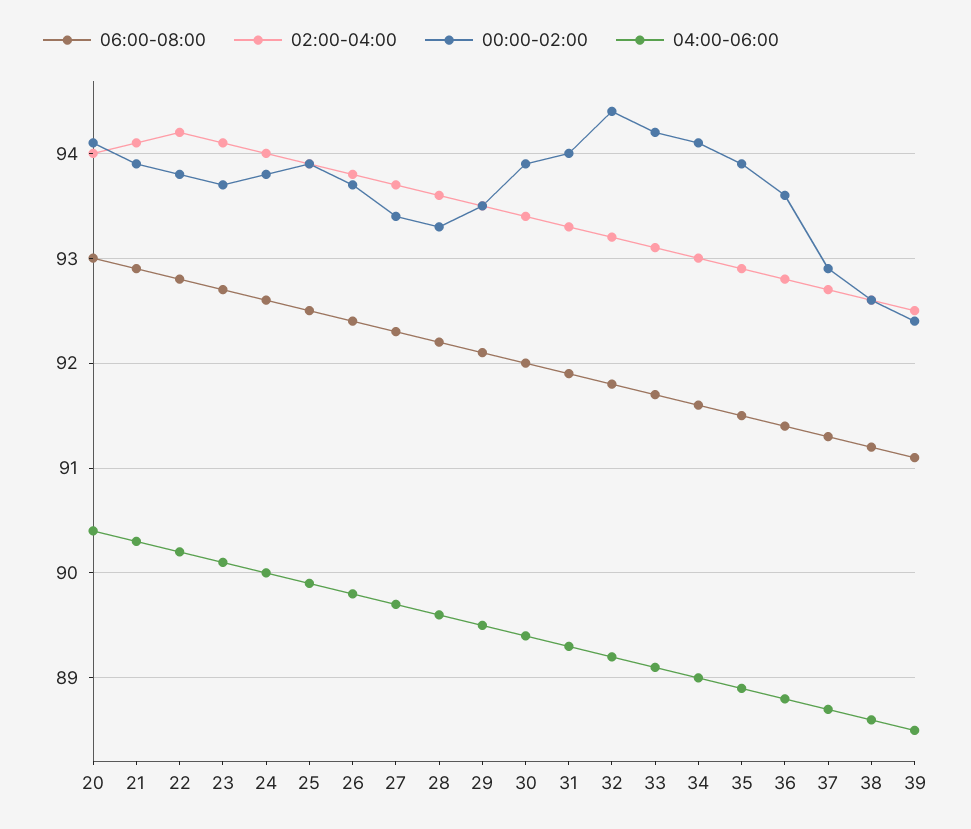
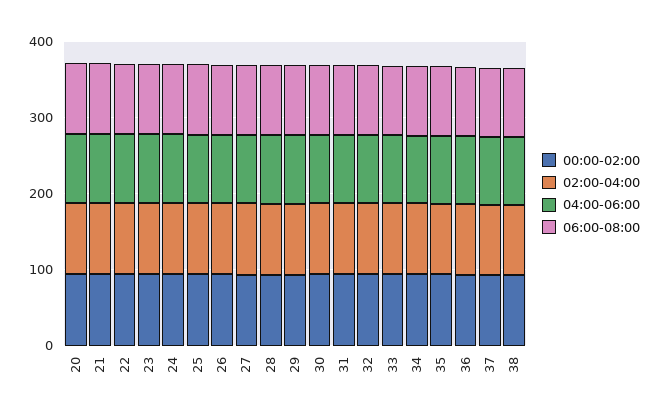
06:00-08:00, 39: 91.1 -> none
02:00-04:00, 39: 92.5 -> none
00:00-02:00, 39: 92.4 -> none
04:00-06:00, 39: 88.5 -> none

